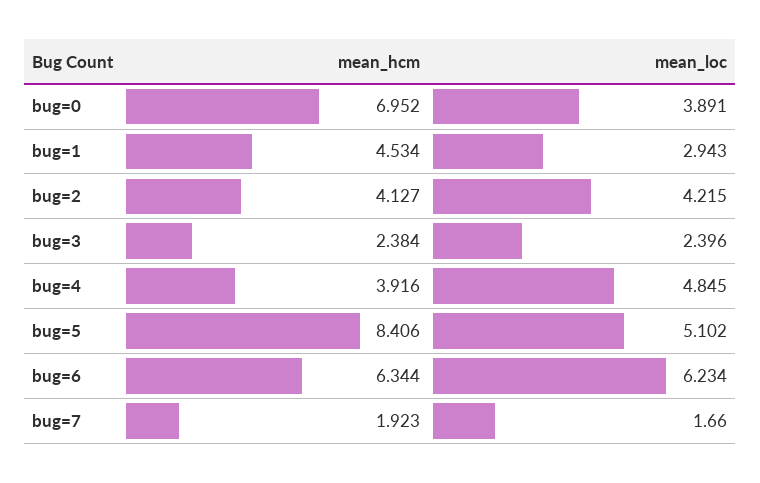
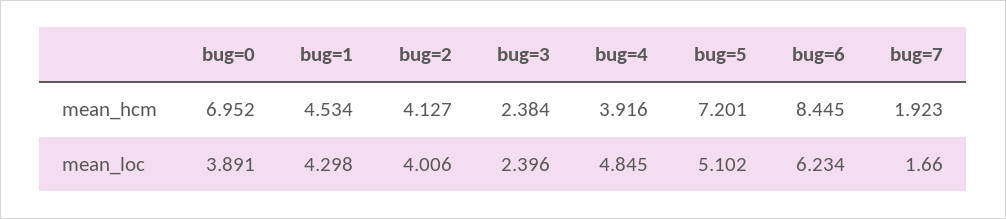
mean_loc, bug=1: 2.943 -> 4.298
mean_loc, bug=2: 4.215 -> 4.006
mean_hcm, bug=5: 8.406 -> 7.201
mean_hcm, bug=6: 6.344 -> 8.445

